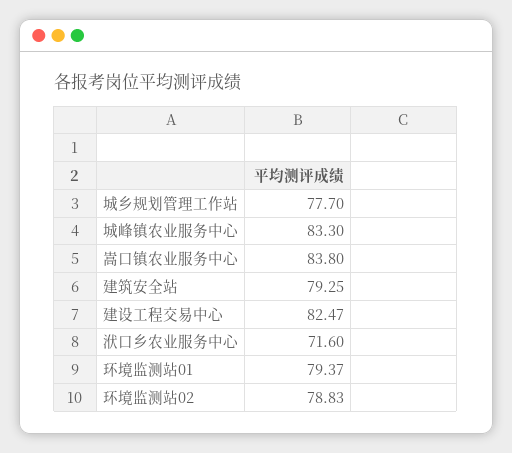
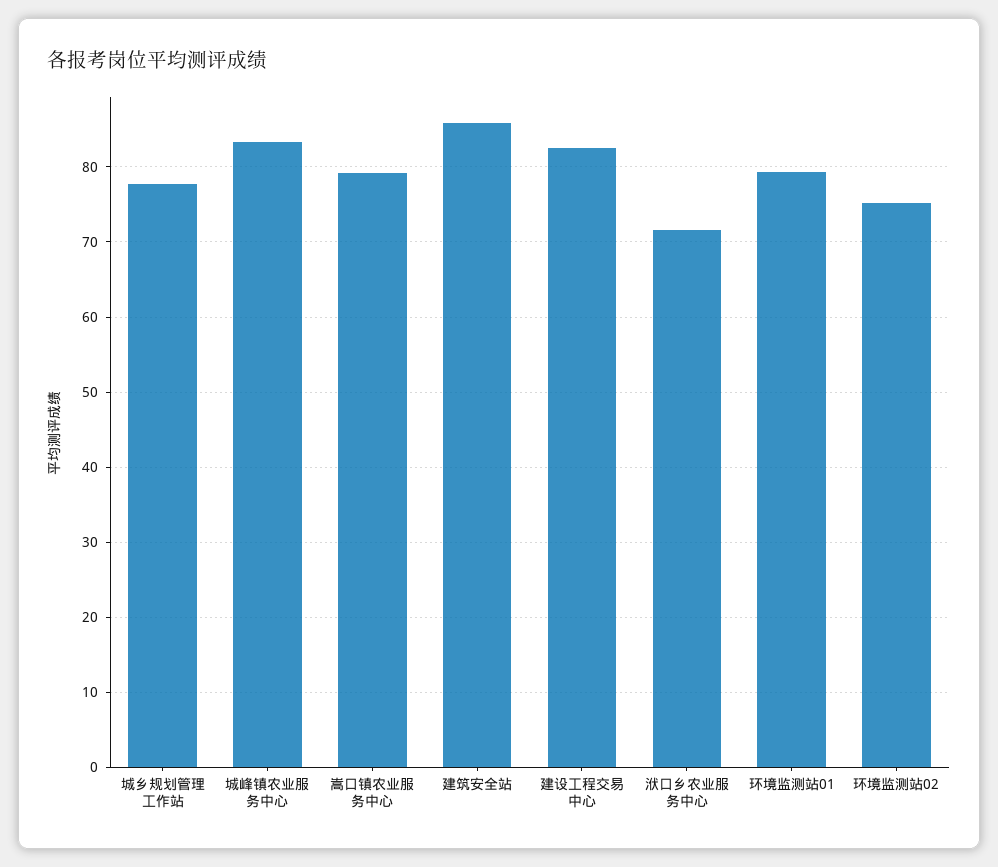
嵩口镇农业服务中心: 83.8 -> 79
建筑安全站: 79.25 -> 86
环境监测站02: 78.83 -> 75

